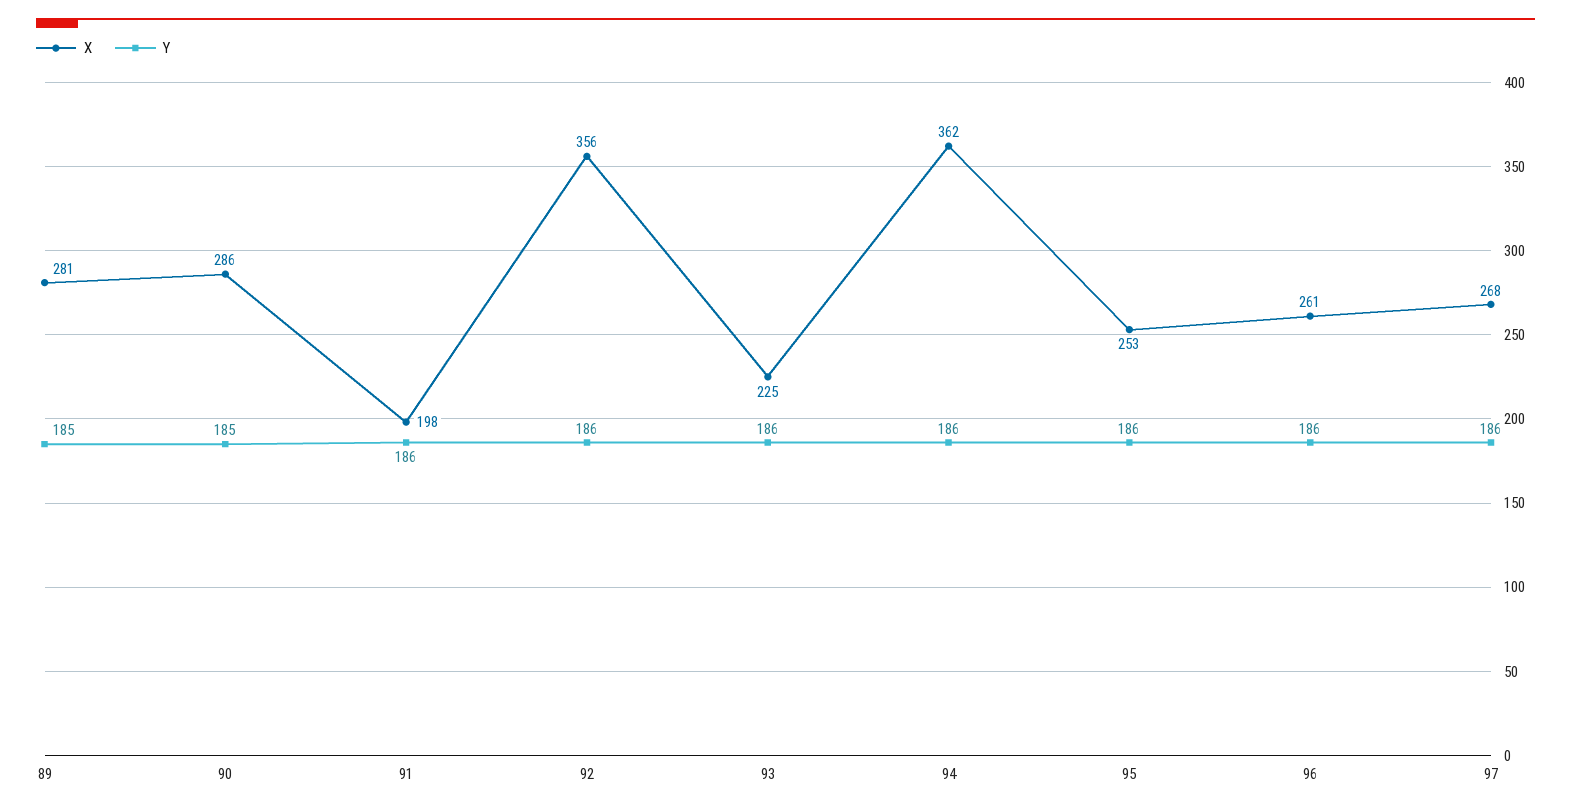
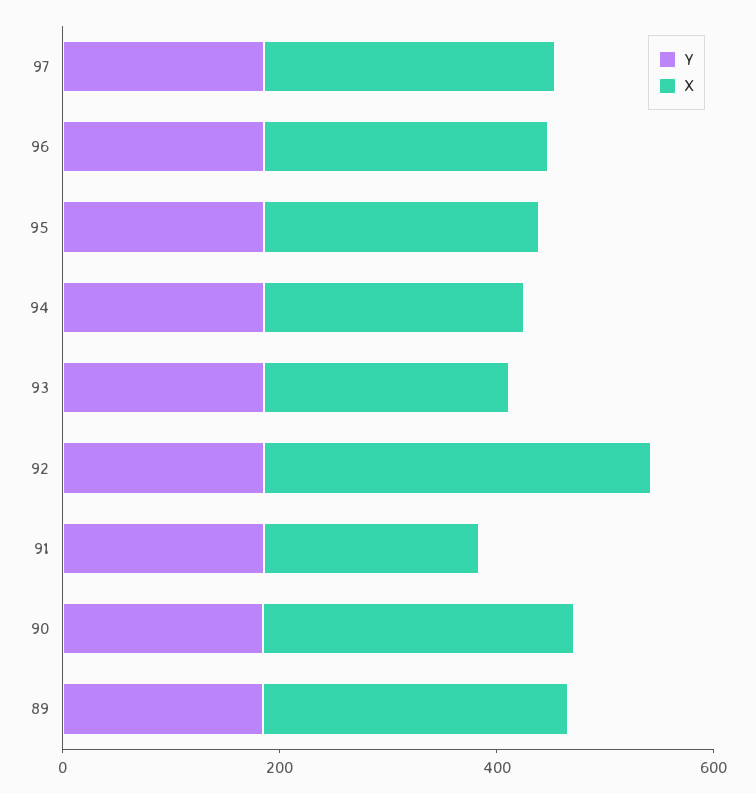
X, 94: 362 -> 250

